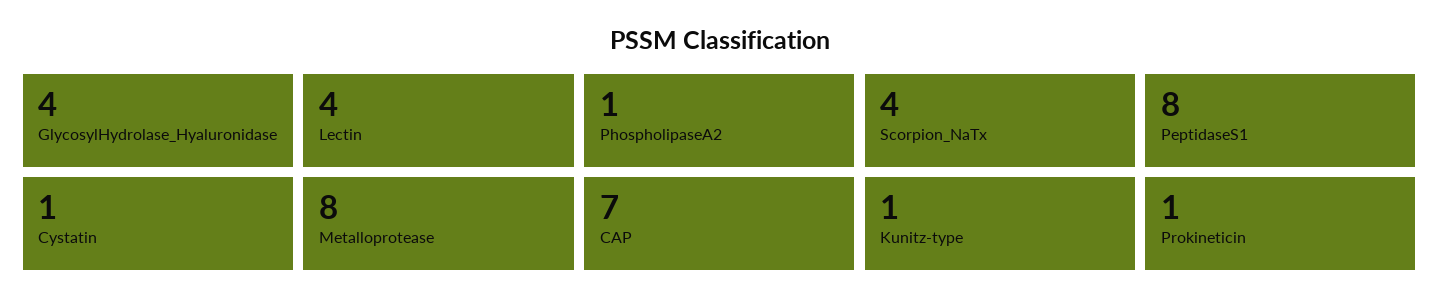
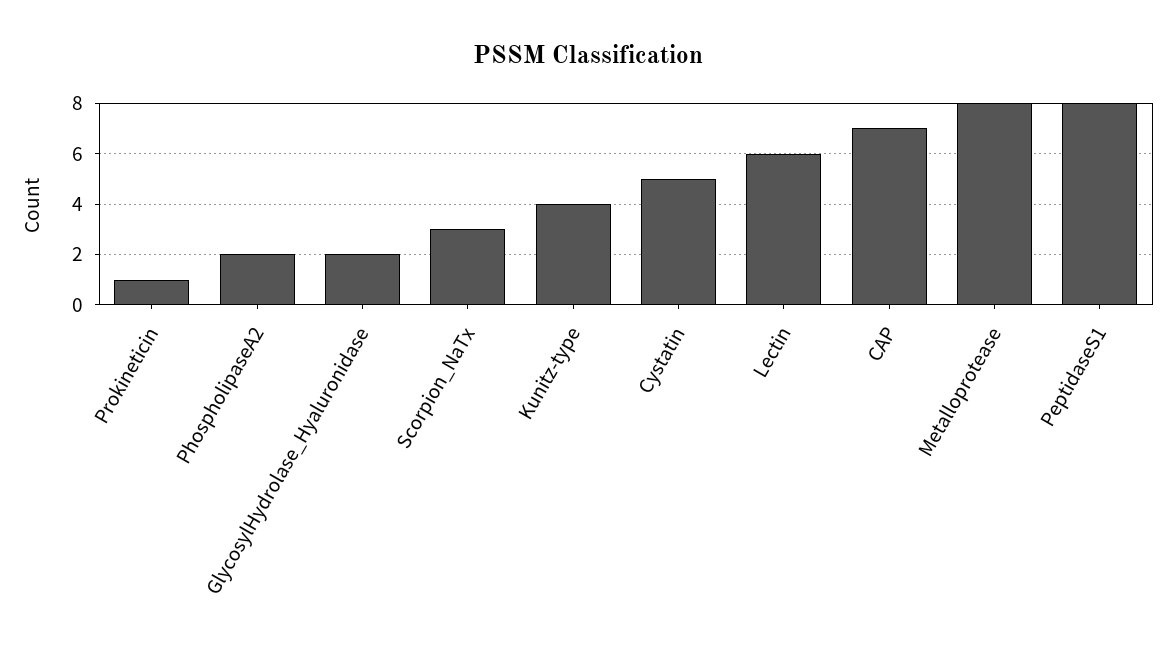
GlycosylHydrolase_Hyaluronidase: 4 -> 2
Lectin: 4 -> 6
PhospholipaseA2: 1 -> 2
Scorpion_NaTx: 4 -> 3
Cystatin: 1 -> 5
Kunitz-type: 1 -> 4

